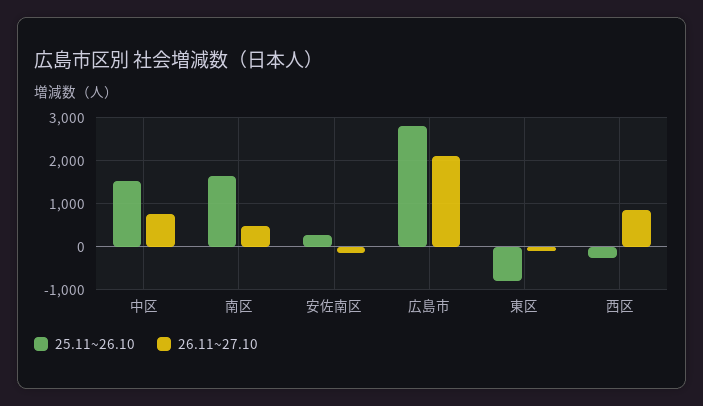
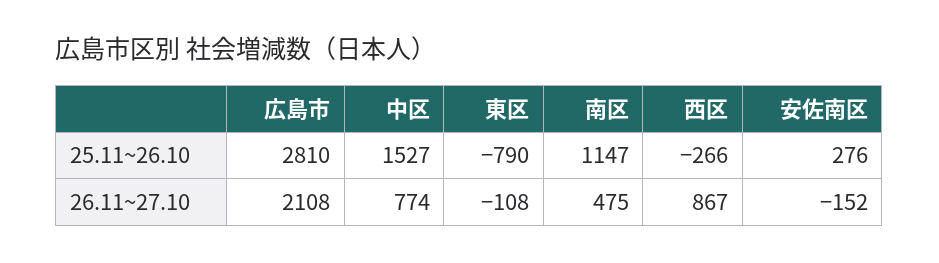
25.11~26.10, 南区: 1600 -> 1147

